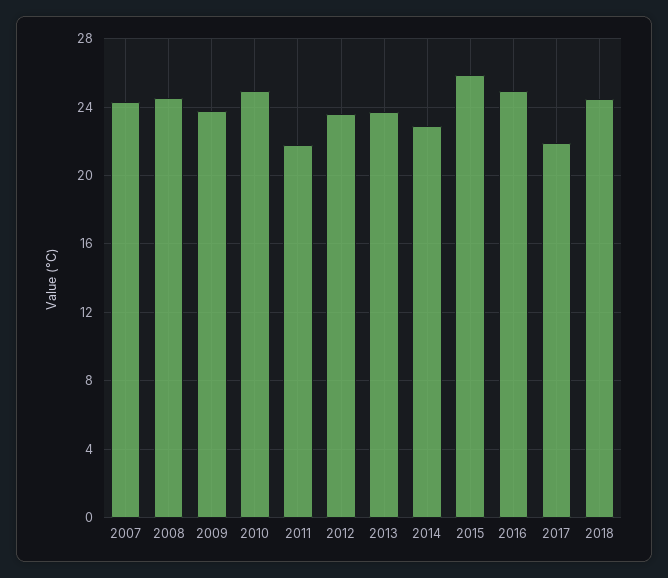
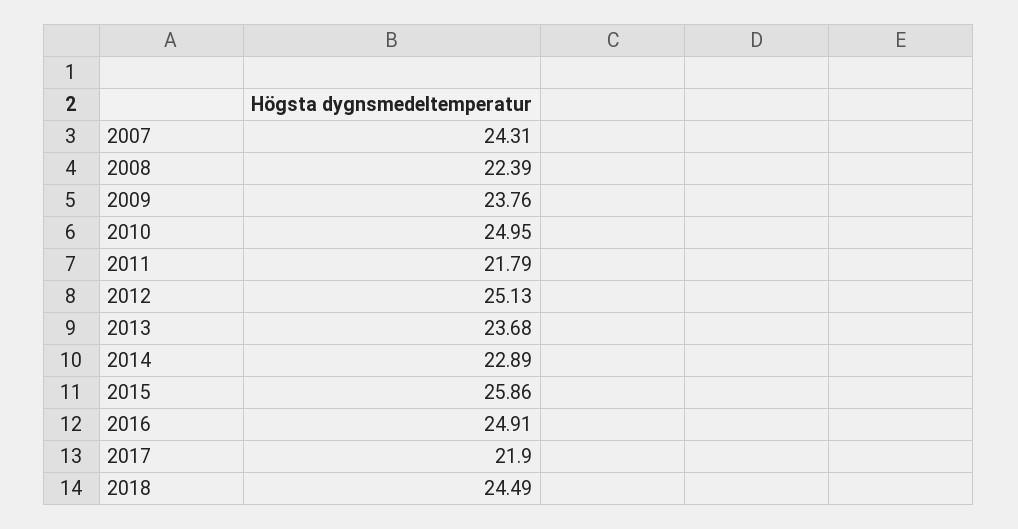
2008: 24.5 -> 22.39
2012: 23.5 -> 25.13

